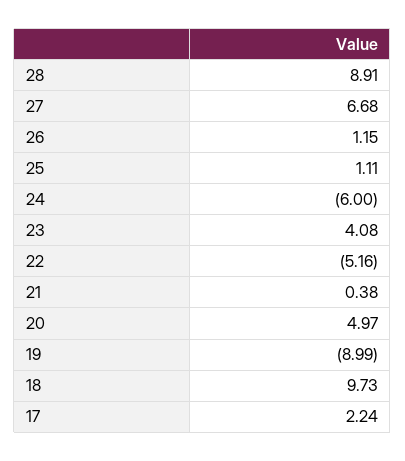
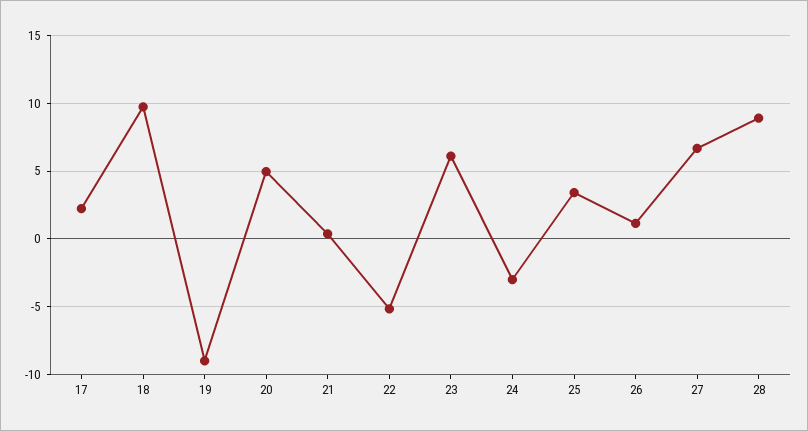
25: 1.11 -> 3.5
24: -6 -> -3
23: 4.08 -> 6

